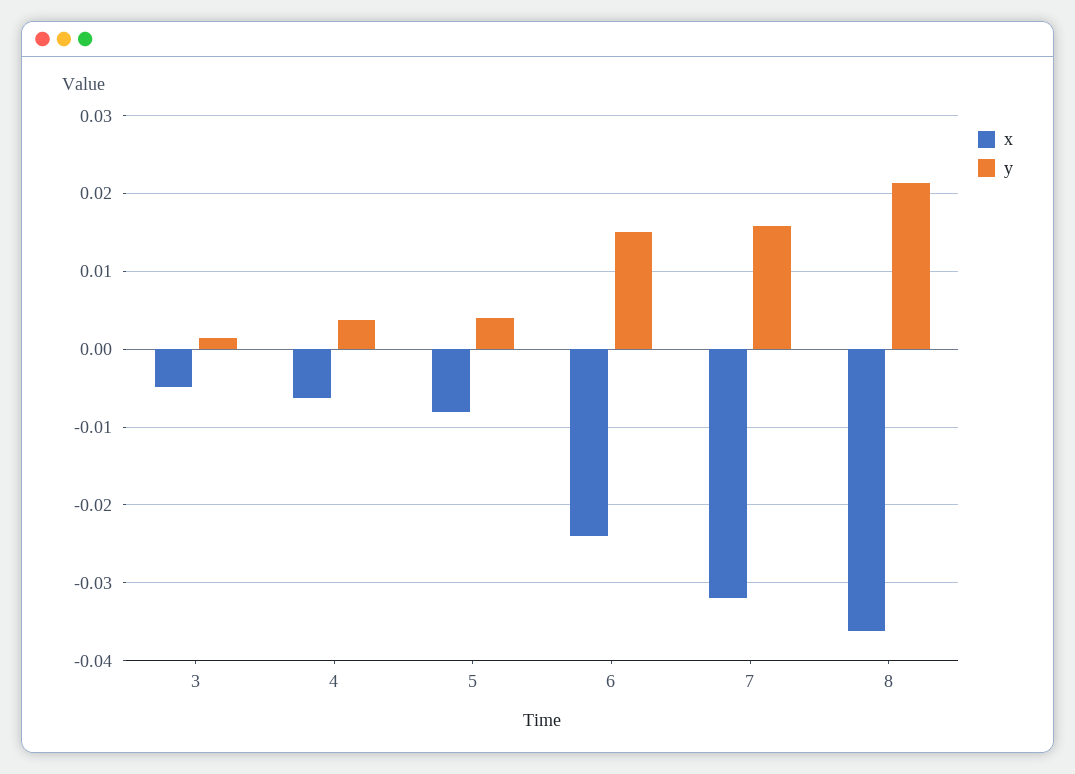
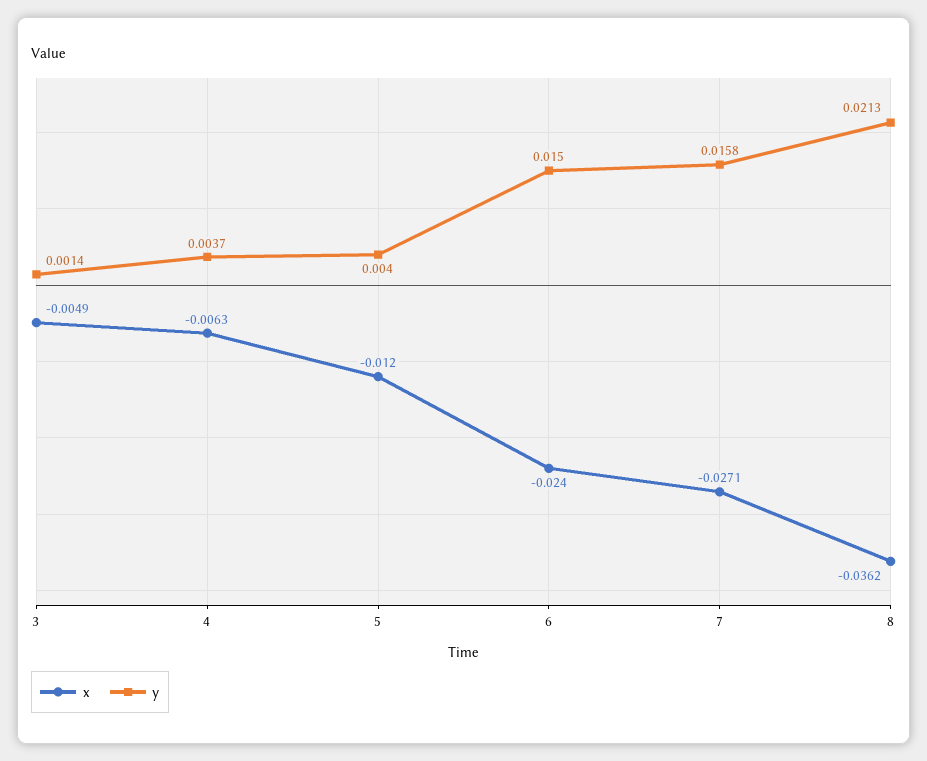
x, 5: -0.008 -> -0.012
x, 7: -0.032 -> -0.0271

